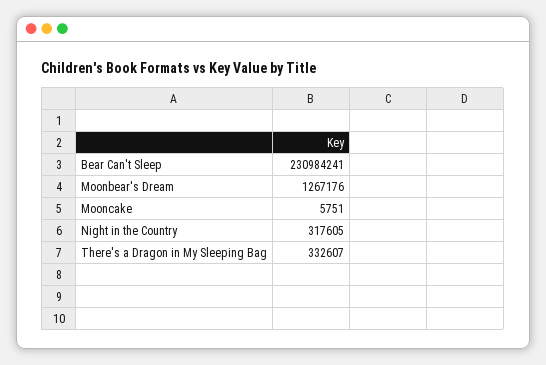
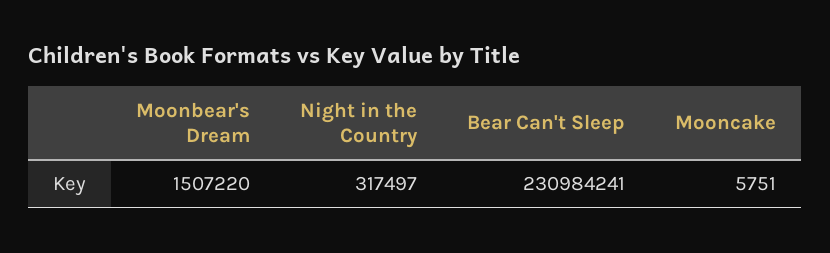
Moonbear's Dream: 1267176 -> 1507220
Night in the Country: 317605 -> 317497
There's a Dragon in My Sleeping Bag: 332607 -> none

